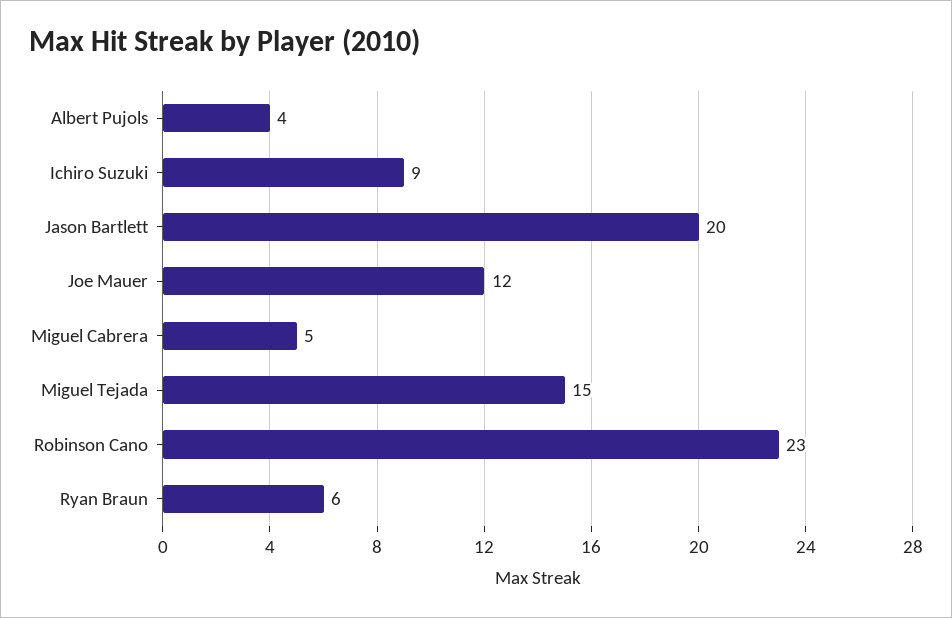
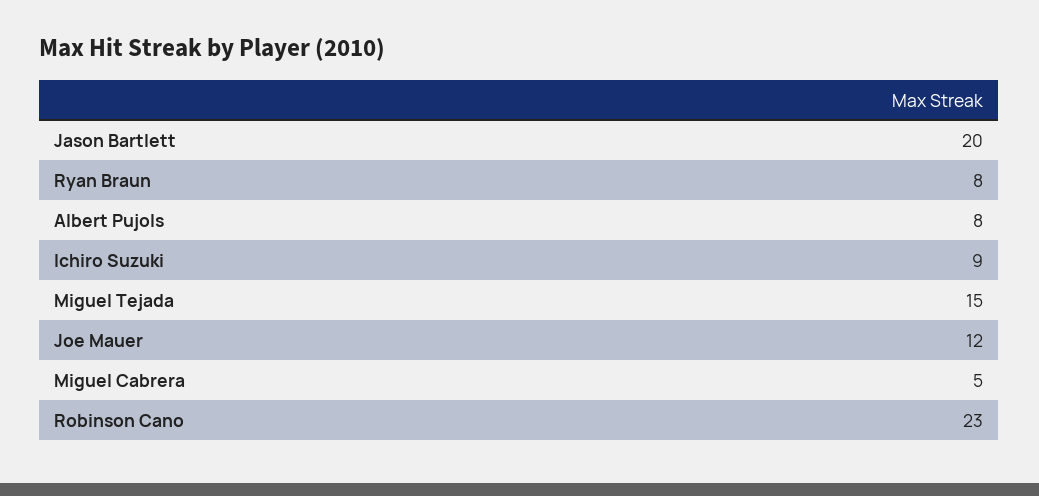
Albert Pujols: 4 -> 8
Ryan Braun: 6 -> 8

